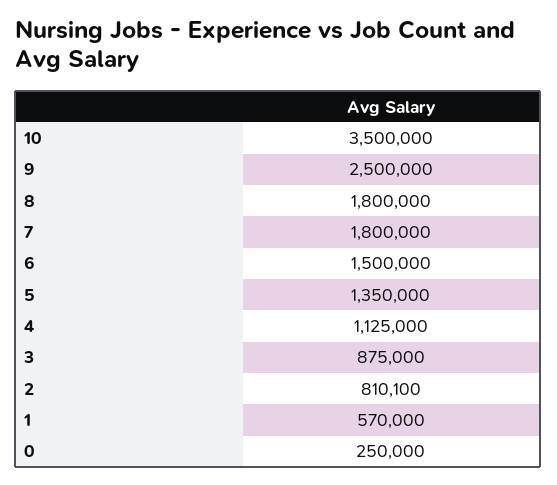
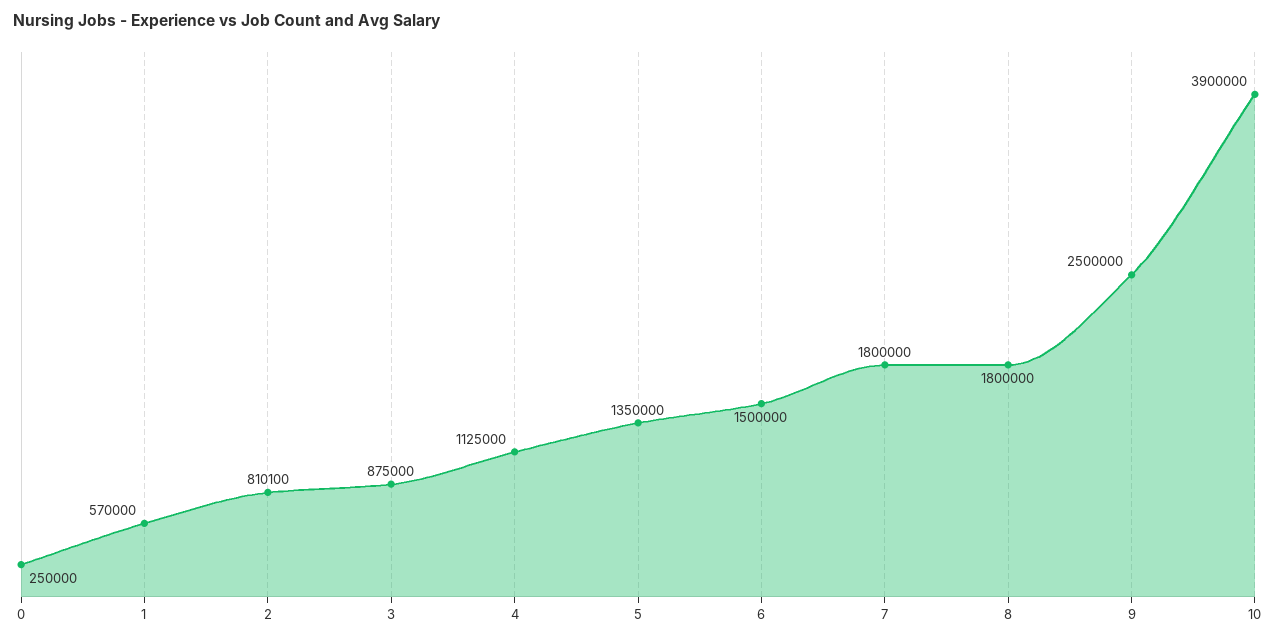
10: 3500000 -> 3900000

